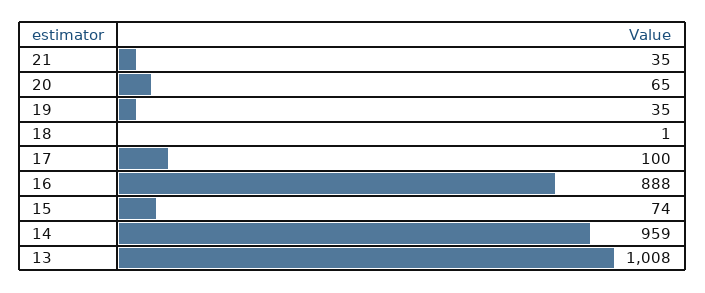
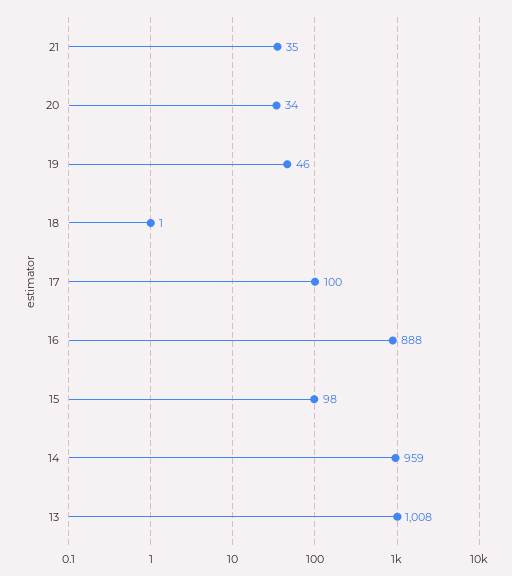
20: 65 -> 34
19: 35 -> 46
15: 74 -> 98

